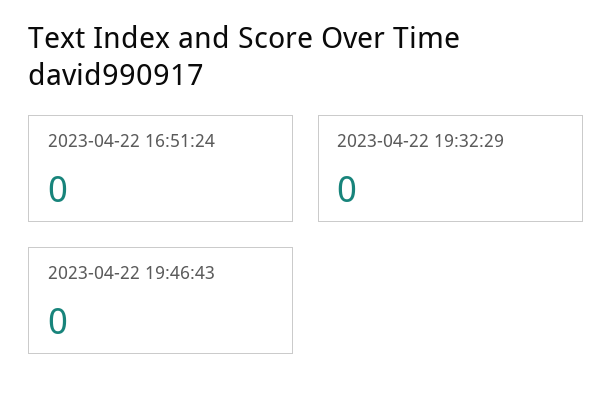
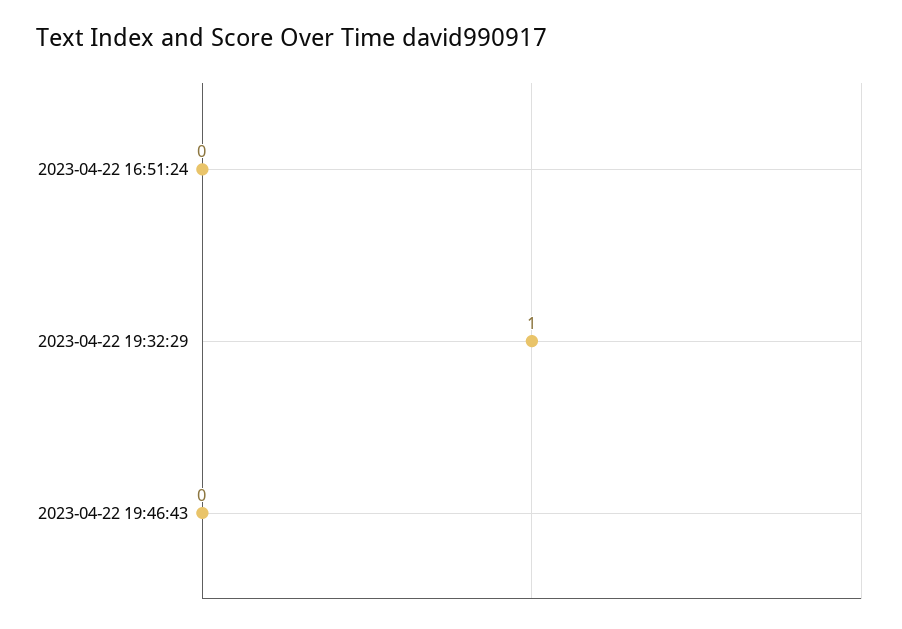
2023-04-22 19:32:29: 0 -> 1

